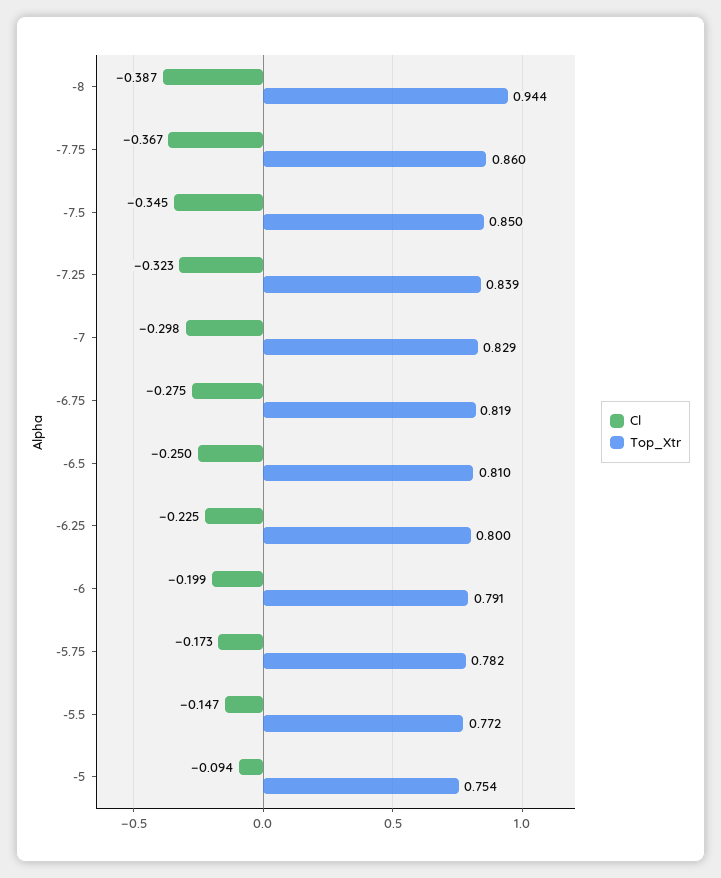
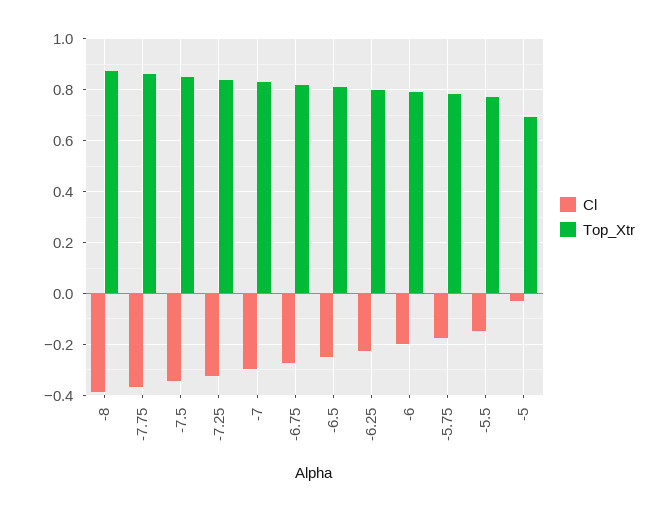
Top_Xtr, -8: 0.944 -> 0.875
Cl, -5: -0.094 -> -0.025
Top_Xtr, -5: 0.754 -> 0.7

